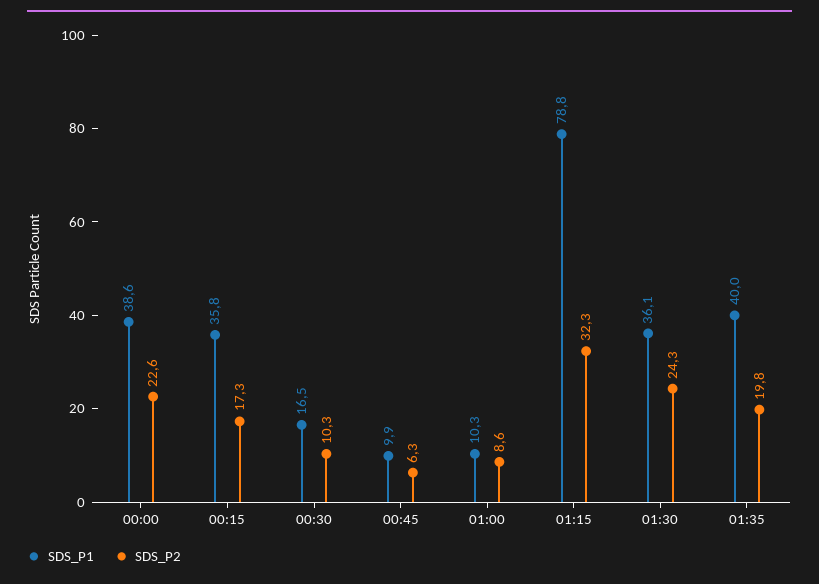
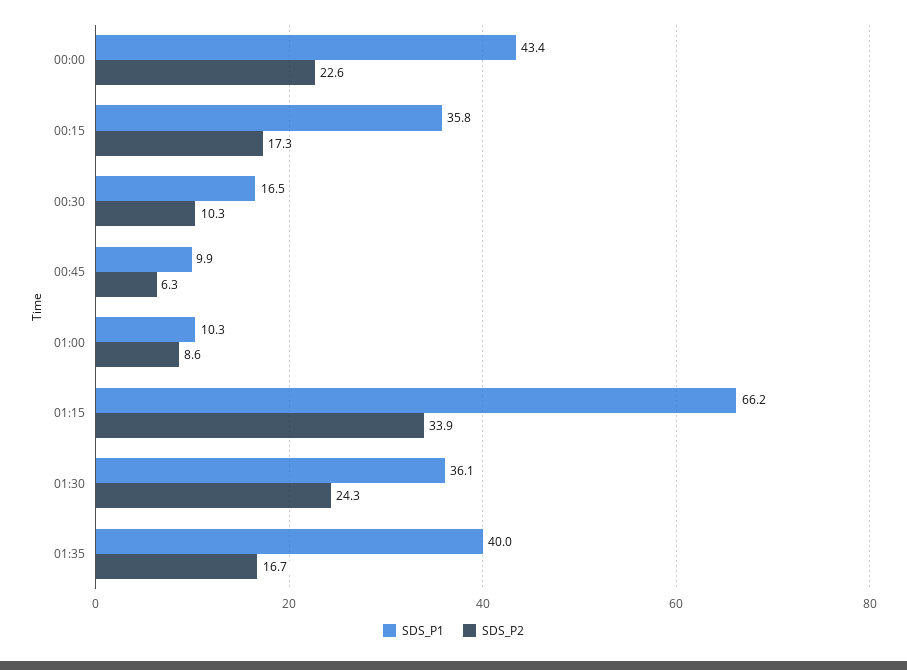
SDS_P1, 00:00: 38.6 -> 43.4
SDS_P1, 01:15: 78.8 -> 66.2
SDS_P2, 01:15: 32.3 -> 33.9
SDS_P2, 01:35: 19.8 -> 16.7

